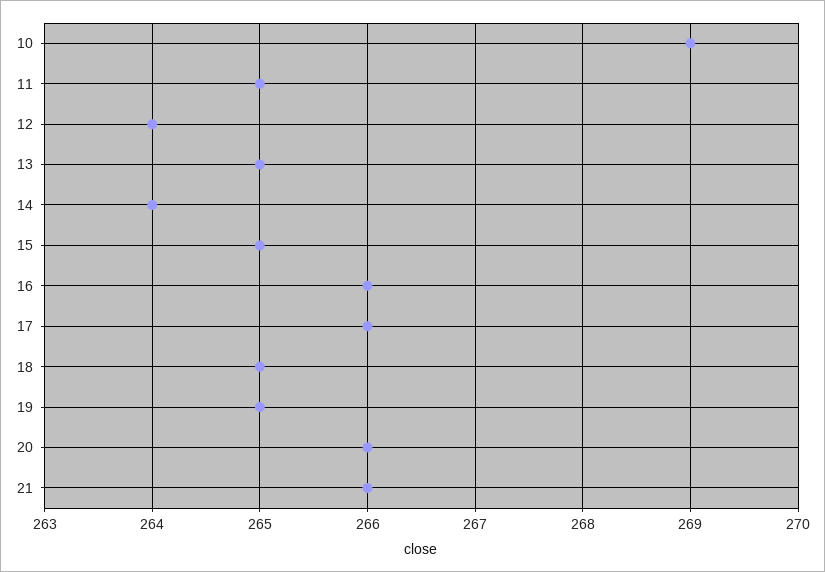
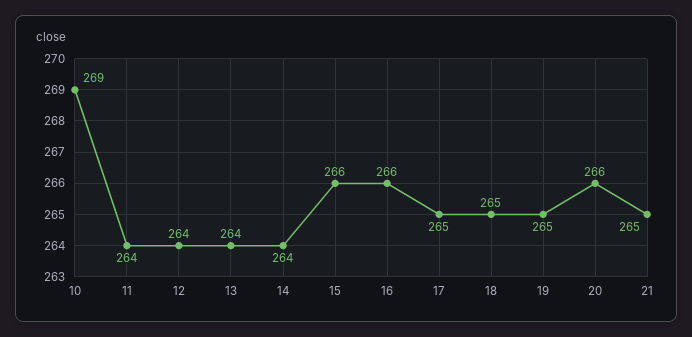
11: 265 -> 264
13: 265 -> 264
15: 265 -> 266
17: 266 -> 265
21: 266 -> 265

